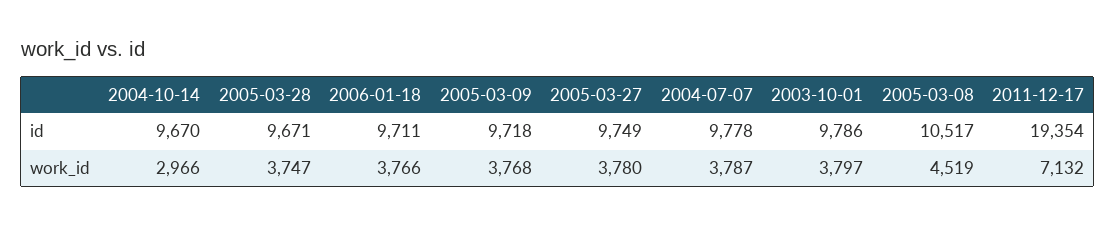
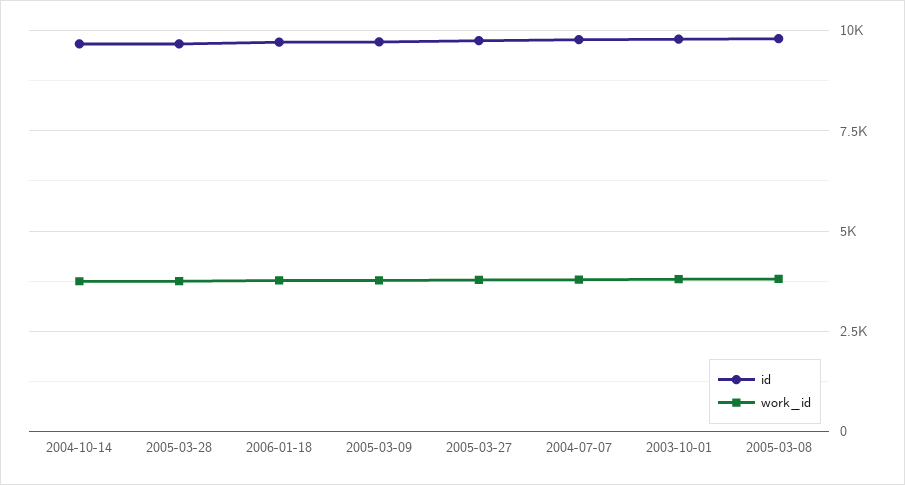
id, 2005-03-08: 10517 -> 9750
id, 2011-12-17: 19354 -> none
work_id, 2004-10-14: 2966 -> 3750
work_id, 2005-03-08: 4519 -> 3750
work_id, 2011-12-17: 7132 -> none

